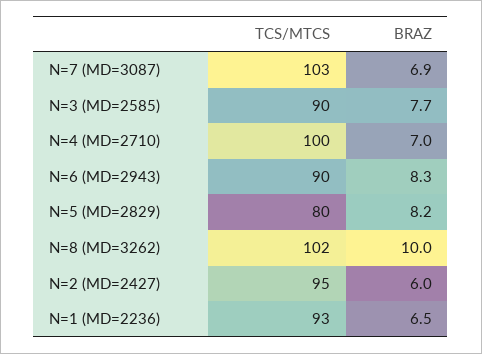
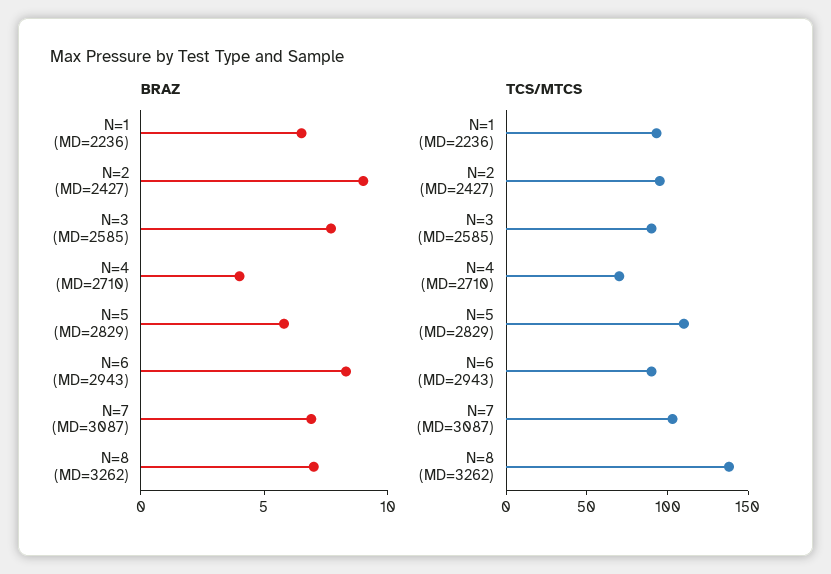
TCS/MTCS, N=4 (MD=2710): 100 -> 70
BRAZ, N=4 (MD=2710): 7 -> 4
TCS/MTCS, N=5 (MD=2829): 80 -> 110
BRAZ, N=5 (MD=2829): 8.2 -> 6
TCS/MTCS, N=8 (MD=3262): 102 -> 140
BRAZ, N=8 (MD=3262): 10 -> 7
BRAZ, N=2 (MD=2427): 6 -> 9

